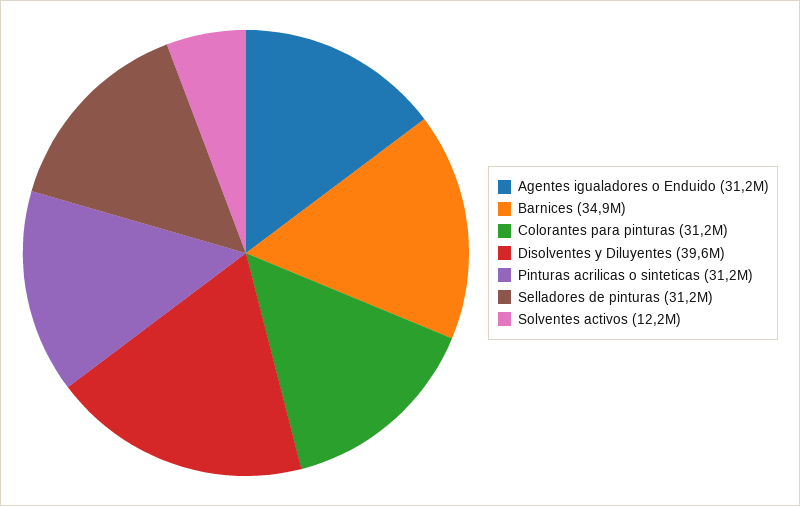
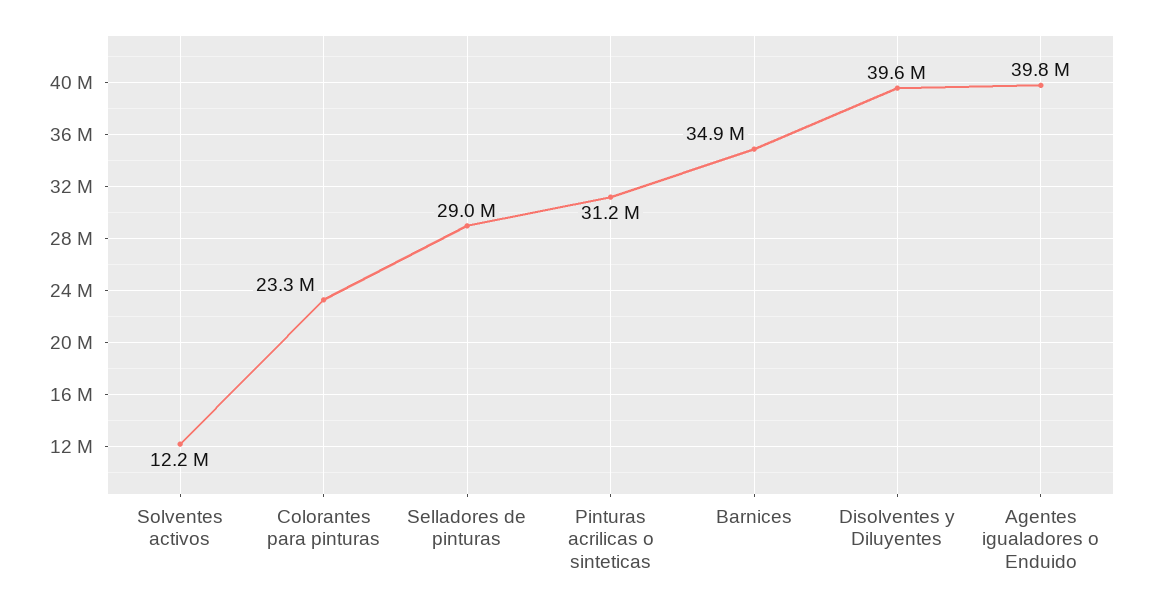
Agentes igualadores o Enduido: 31200000 -> 39800000
Colorantes para pinturas: 31200000 -> 23300000
Selladores de pinturas: 31200000 -> 29000000

